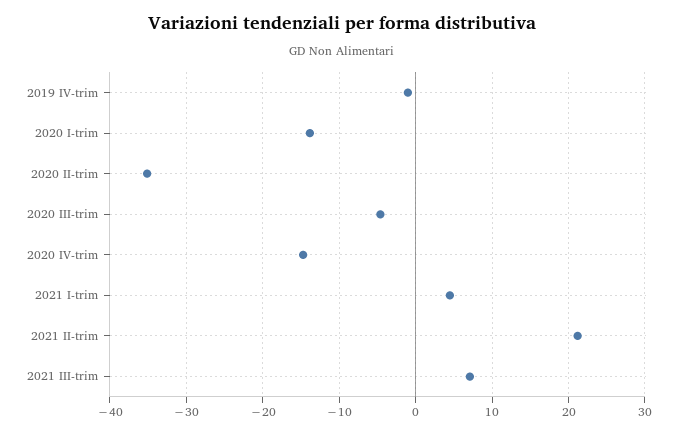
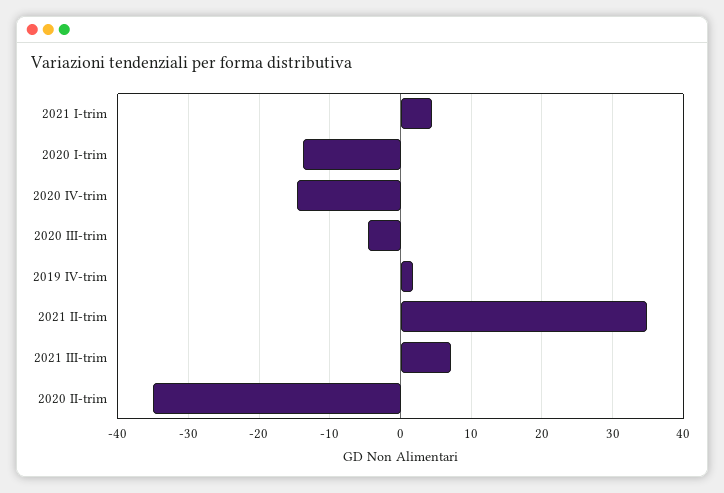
2019 IV-trim: -1 -> 2
2021 II-trim: 21 -> 35

